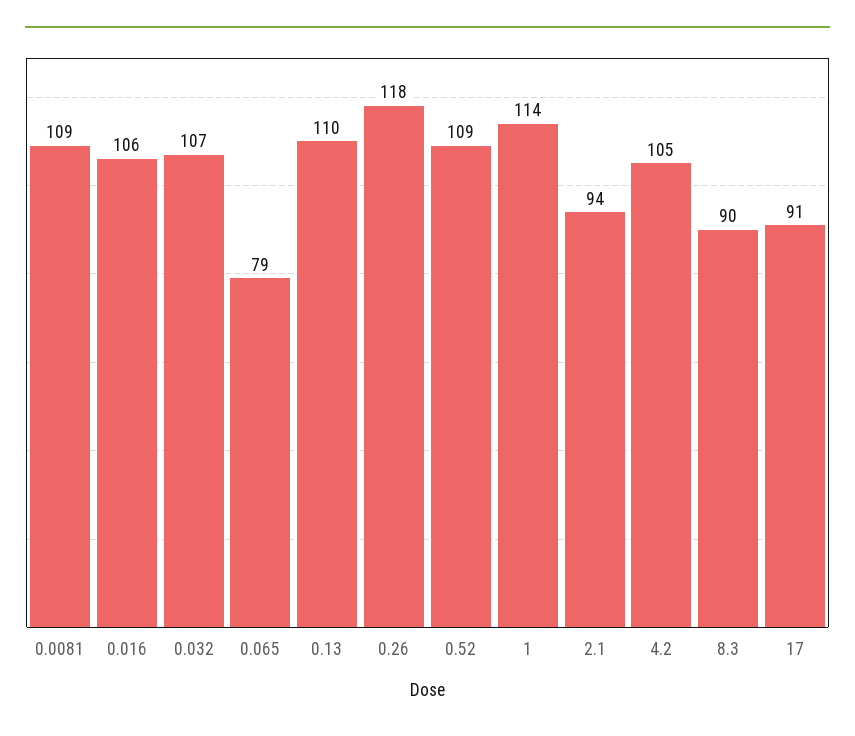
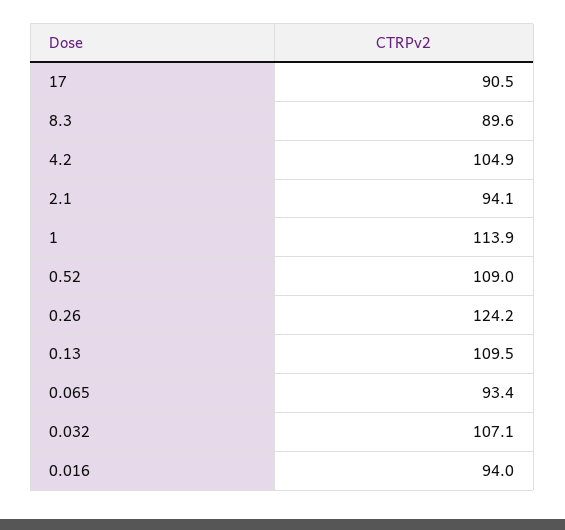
0.0081: 109 -> none
0.016: 106 -> 94
0.065: 79 -> 93.4
0.26: 118 -> 124.2

